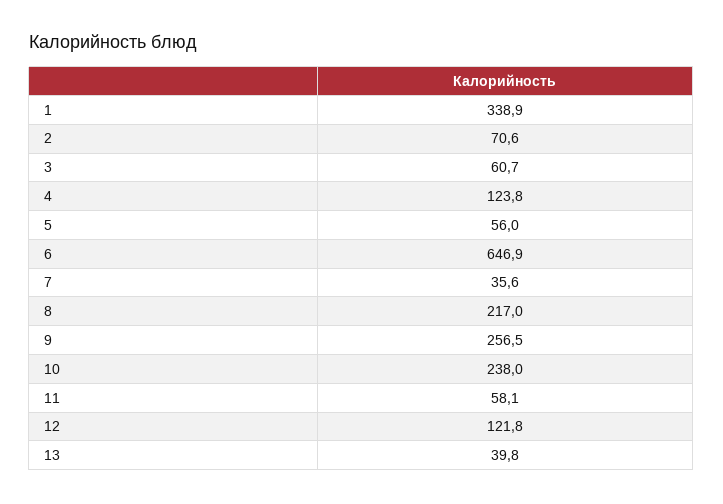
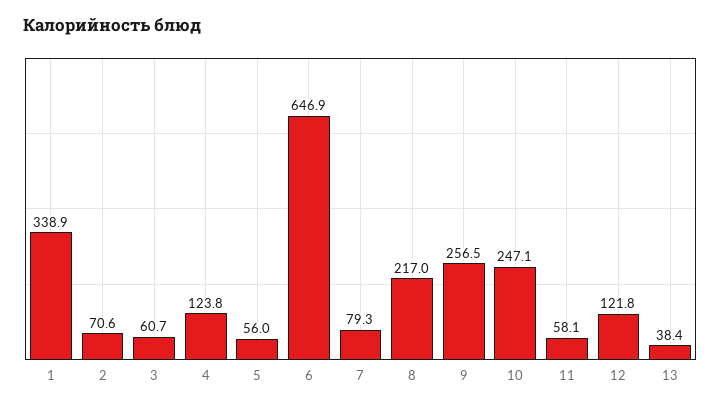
7: 35.6 -> 79.3
10: 238 -> 247.1
13: 39.8 -> 38.4

